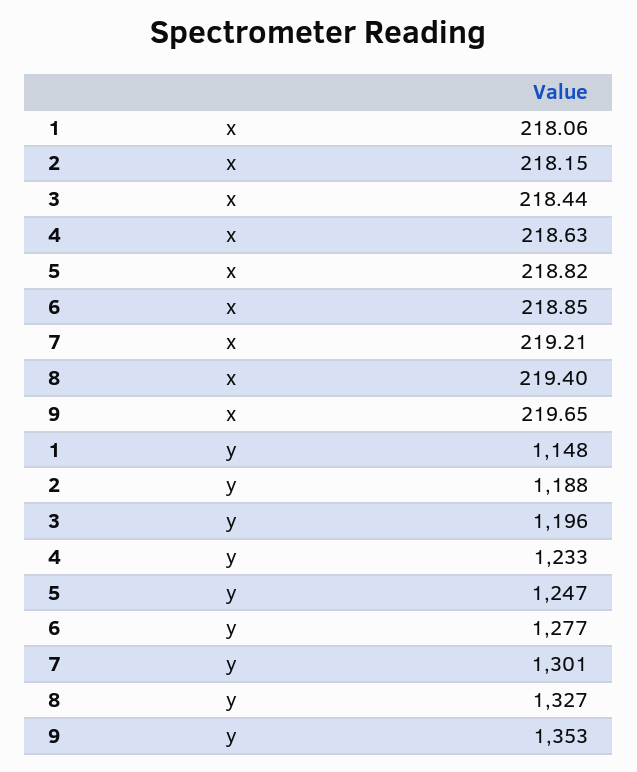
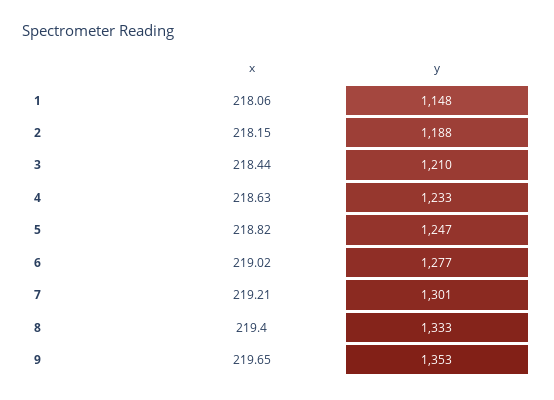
6, x: 218.85 -> 219.02
3, y: 1196 -> 1210
8, y: 1327 -> 1333

